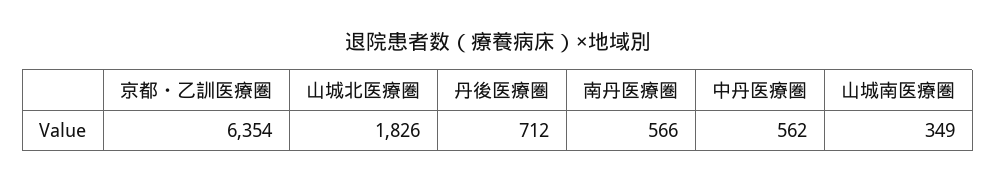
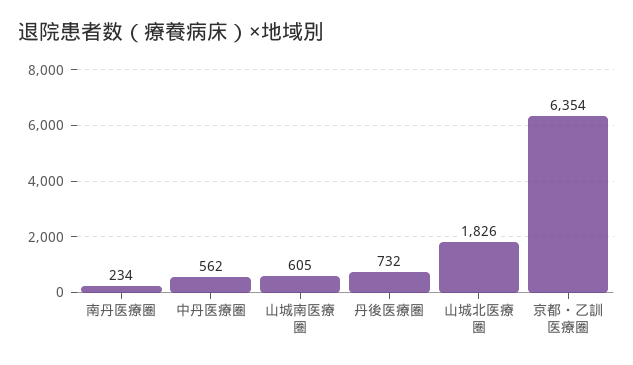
丹後医療圏: 712 -> 732
南丹医療圏: 566 -> 234
山城南医療圏: 349 -> 605

